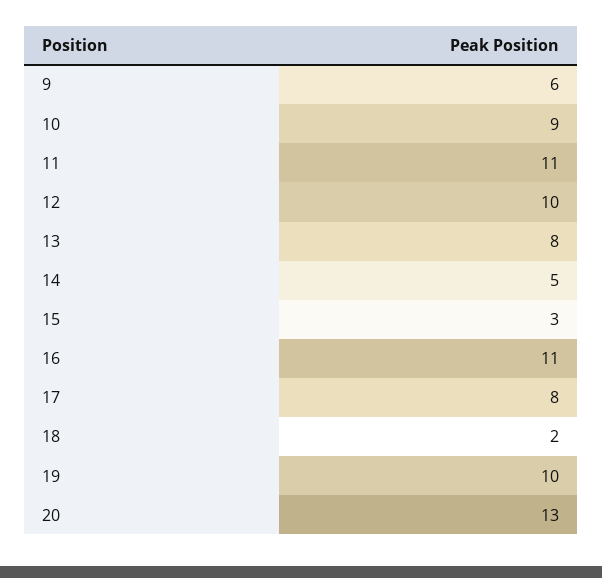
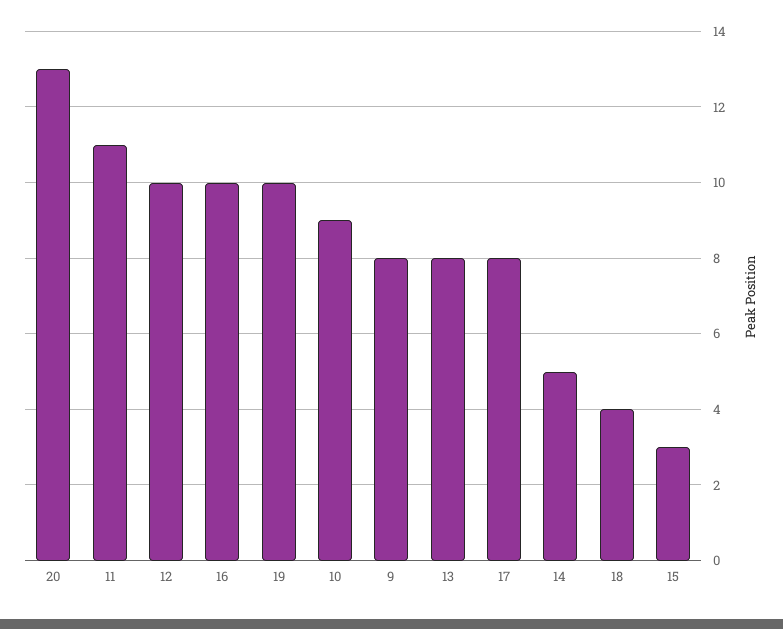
9: 6 -> 8
16: 11 -> 10
18: 2 -> 4

